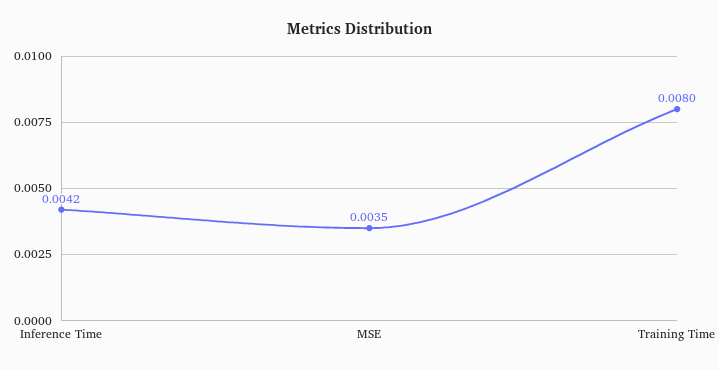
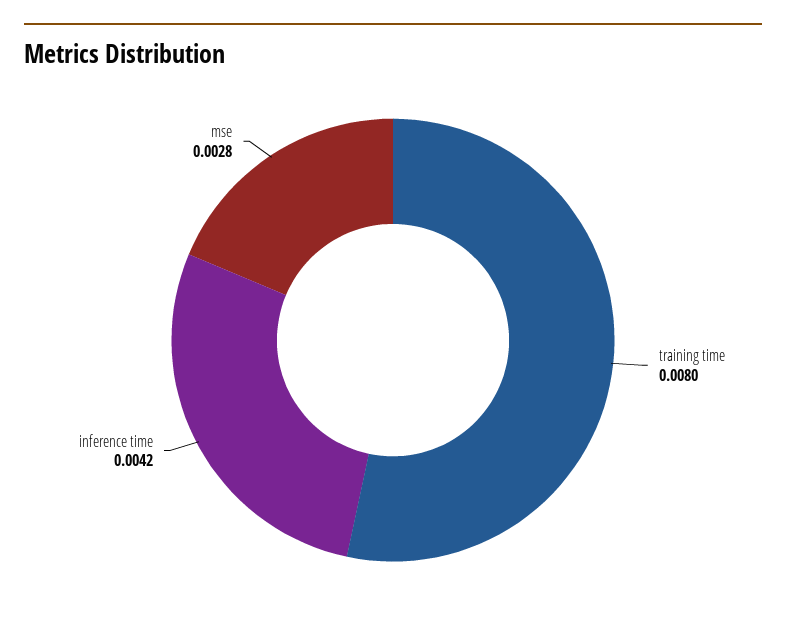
MSE: 0.0035 -> 0.0028

